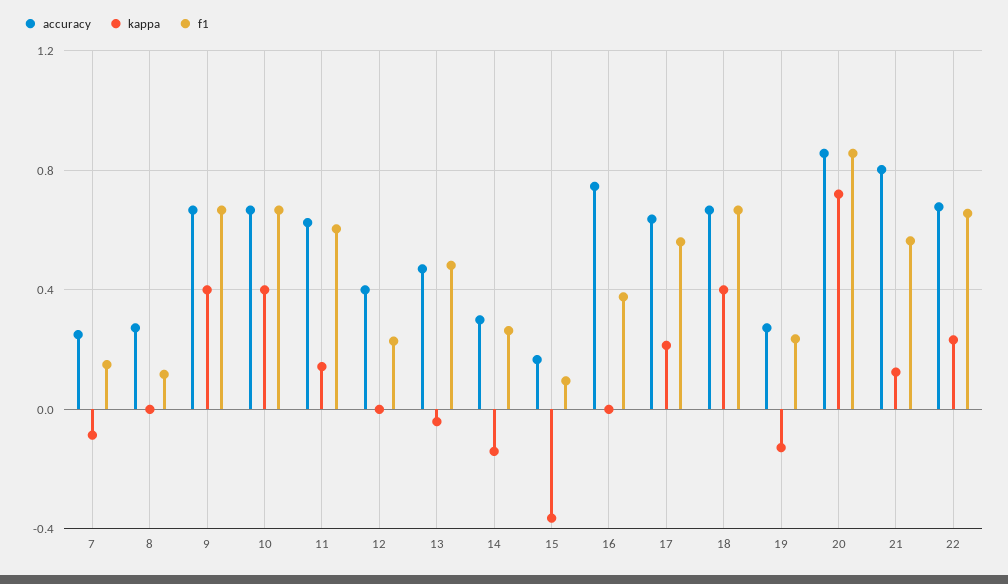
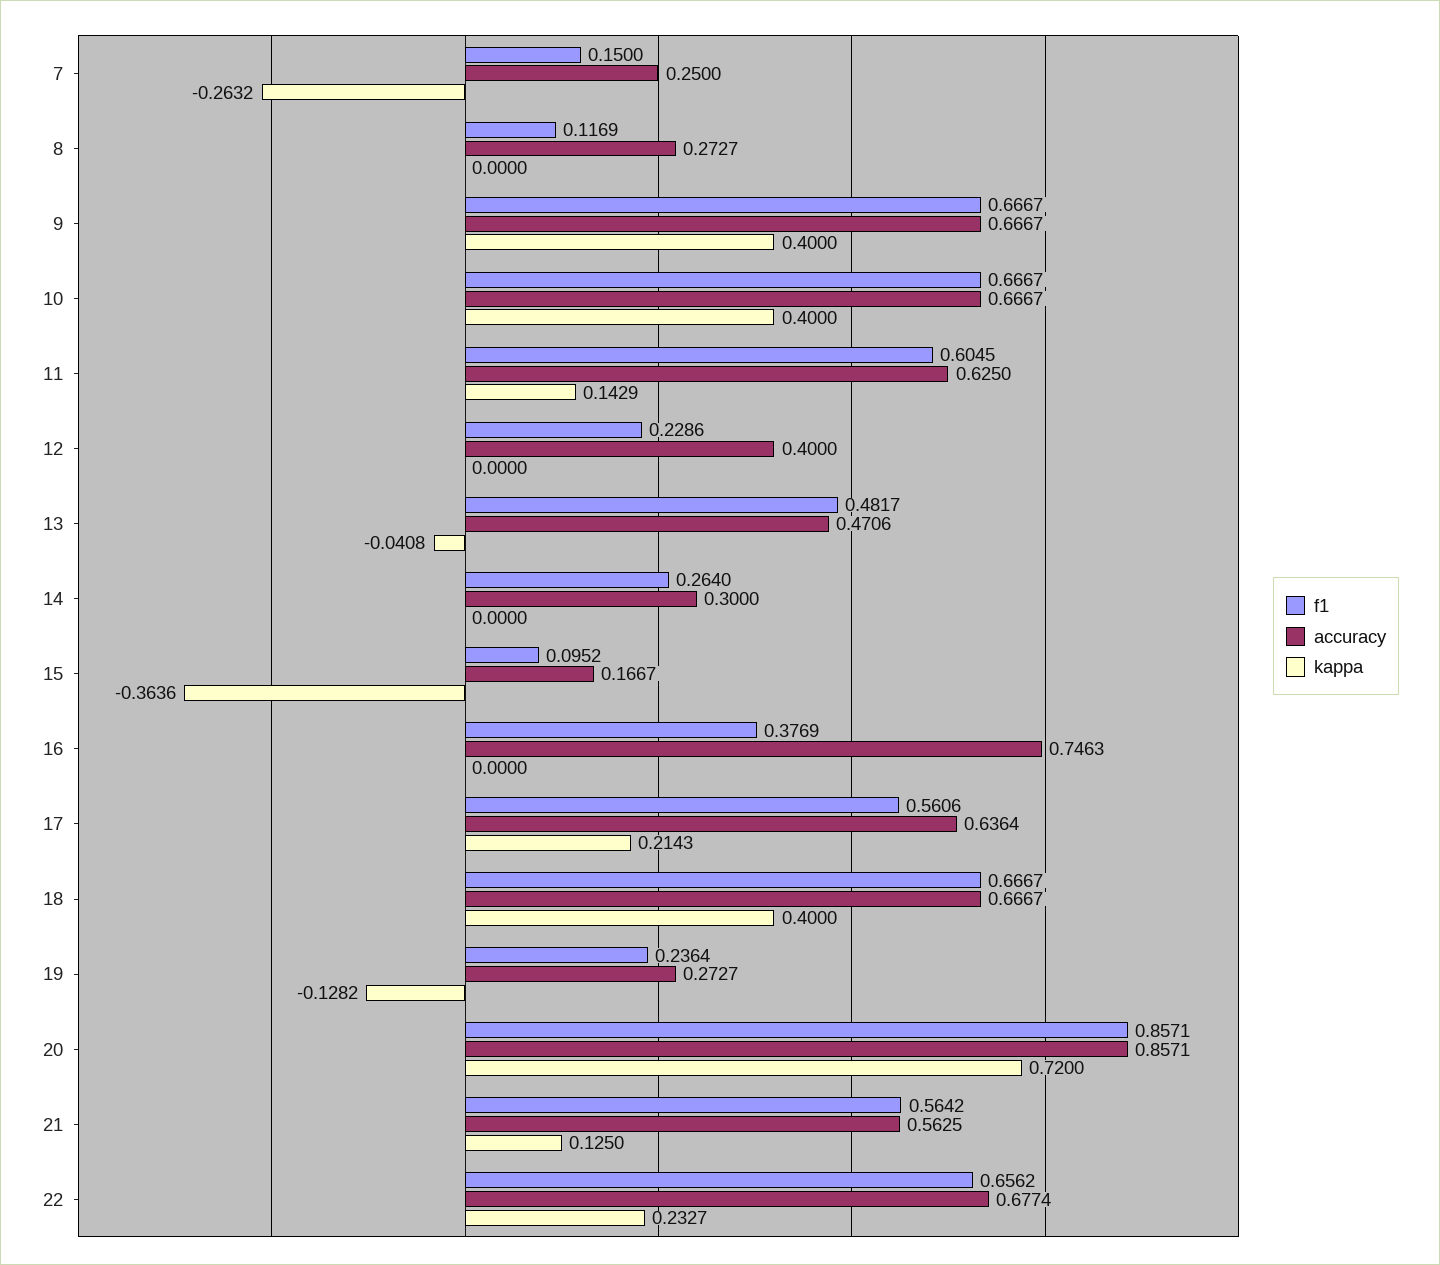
kappa, 7: -0.1 -> -0.2632
kappa, 14: -0.15 -> 0
accuracy, 21: 0.8 -> 0.5625

